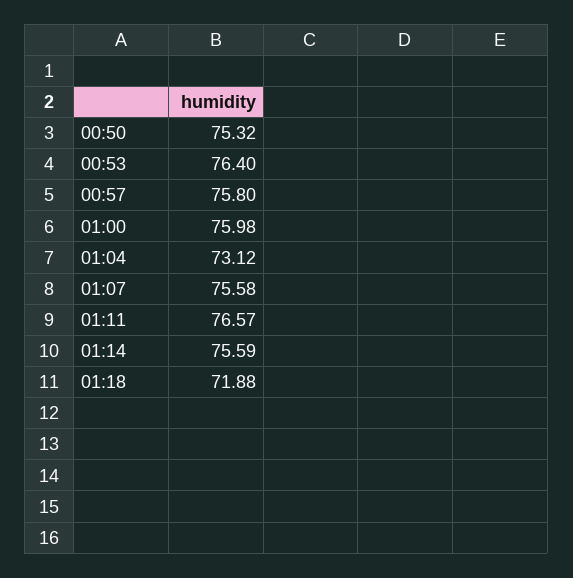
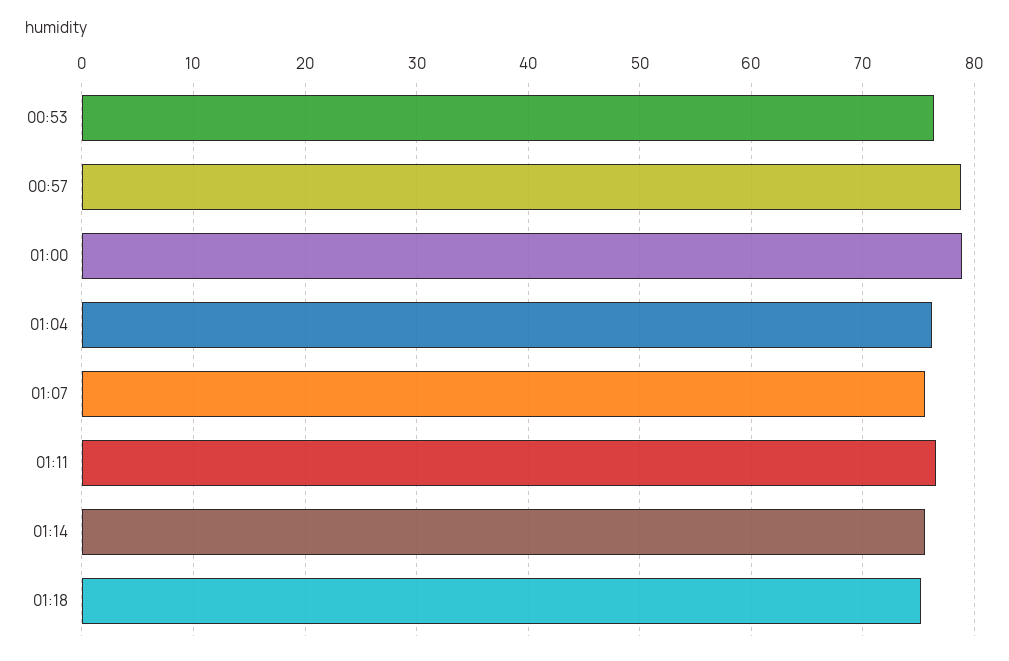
00:50: 75.32 -> none
00:57: 75.8 -> 79
01:00: 75.98 -> 79
01:04: 73.12 -> 76
01:18: 71.88 -> 75

